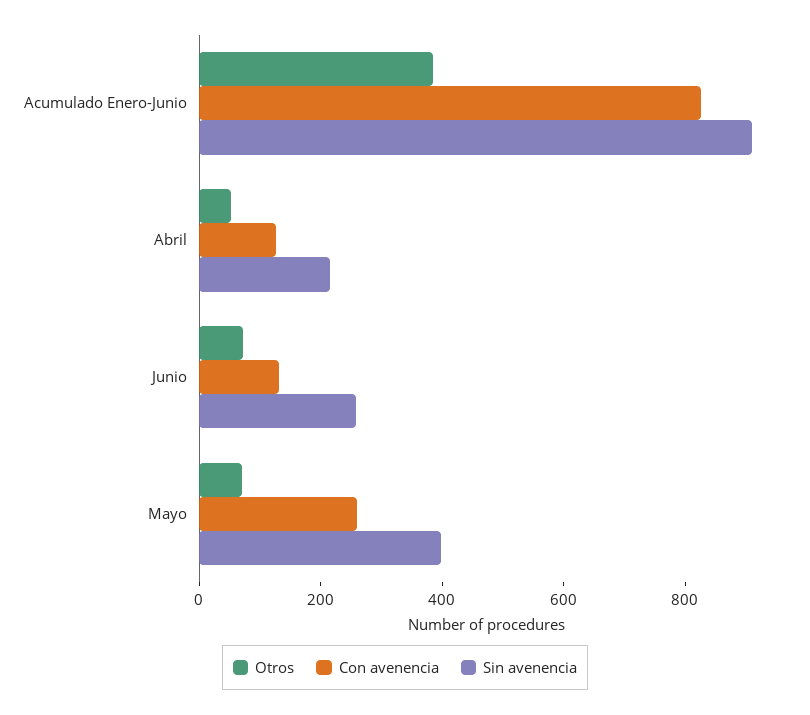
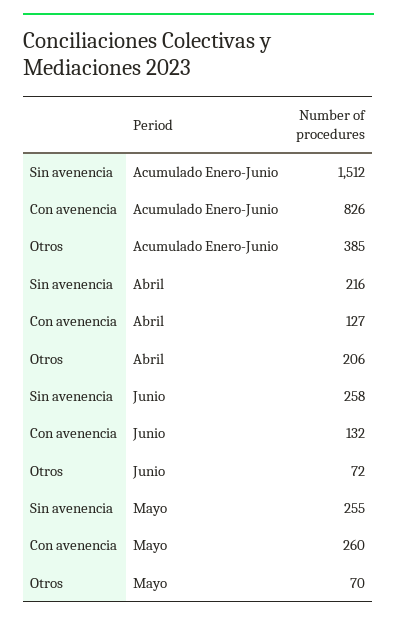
Sin avenencia, Acumulado Enero-Junio: 900 -> 1512
Otros, Abril: 50 -> 206
Sin avenencia, Mayo: 400 -> 255

